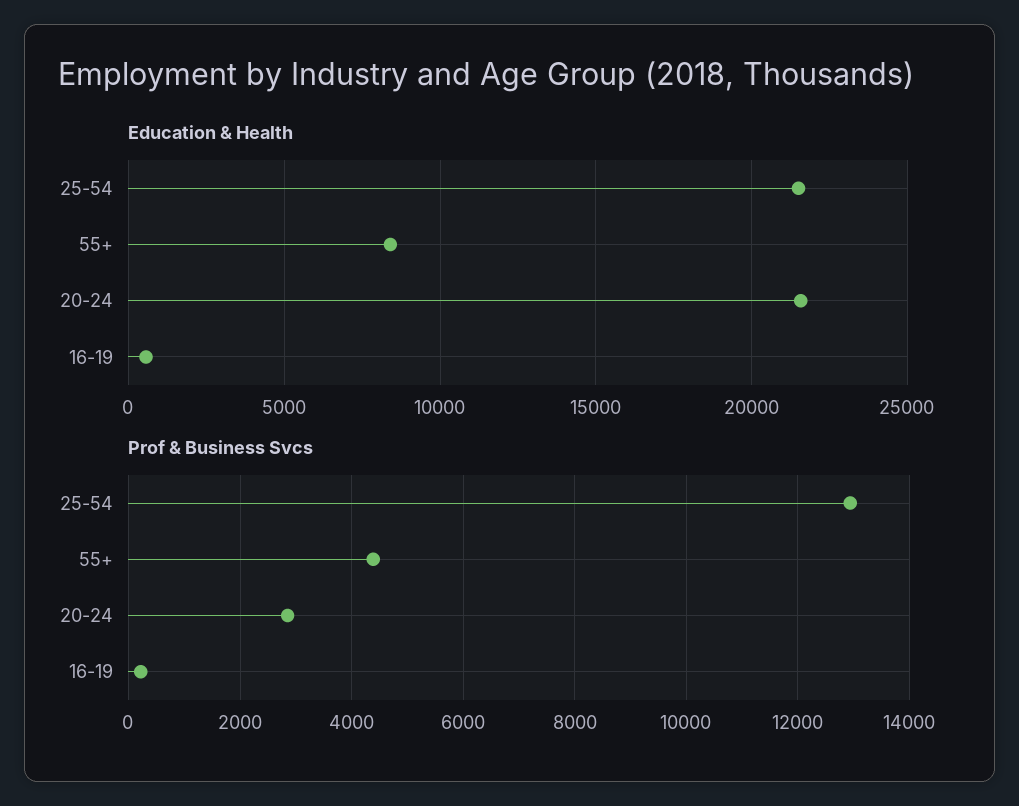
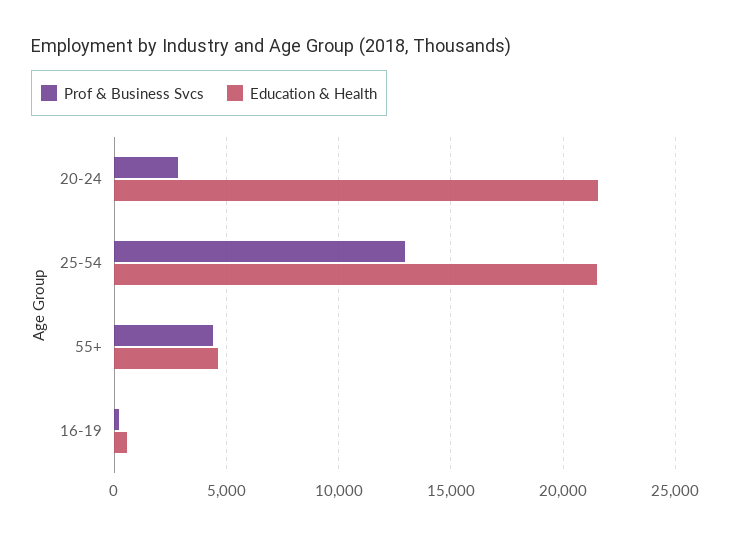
Education & Health, 55+: 8500 -> 4500

